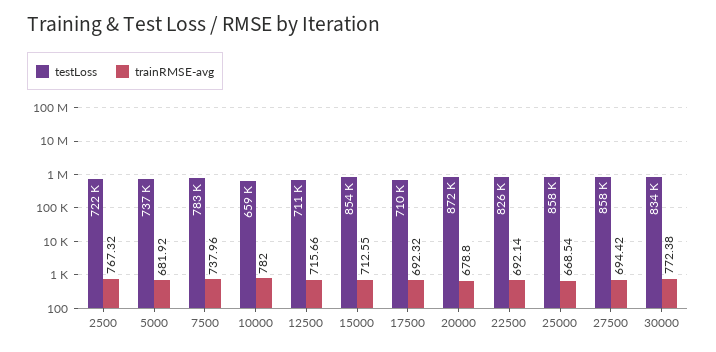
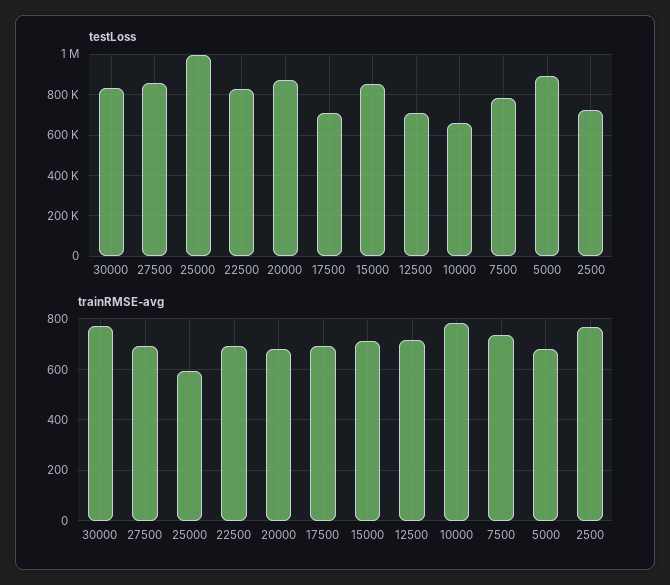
testLoss, 5000: 737000 -> 900000
testLoss, 25000: 858000 -> 1000000
trainRMSE-avg, 25000: 668.54 -> 600

